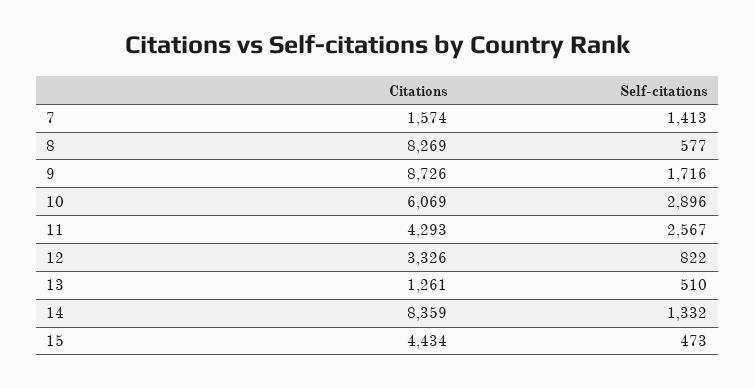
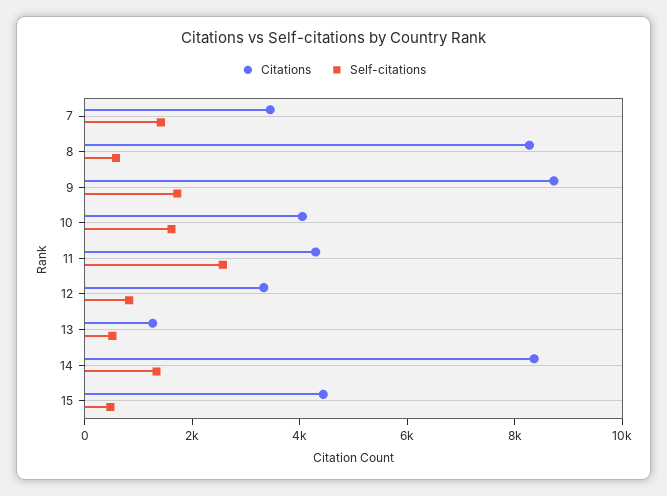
Citations, 7: 1574 -> 3500
Citations, 10: 6069 -> 4000
Self-citations, 10: 2896 -> 1500

